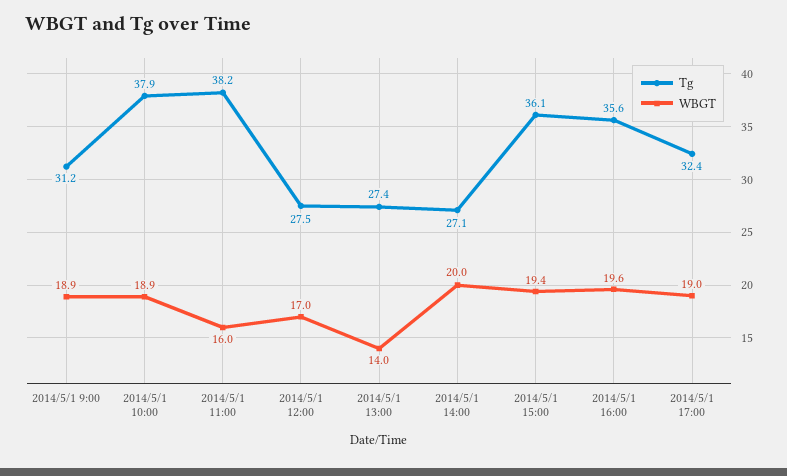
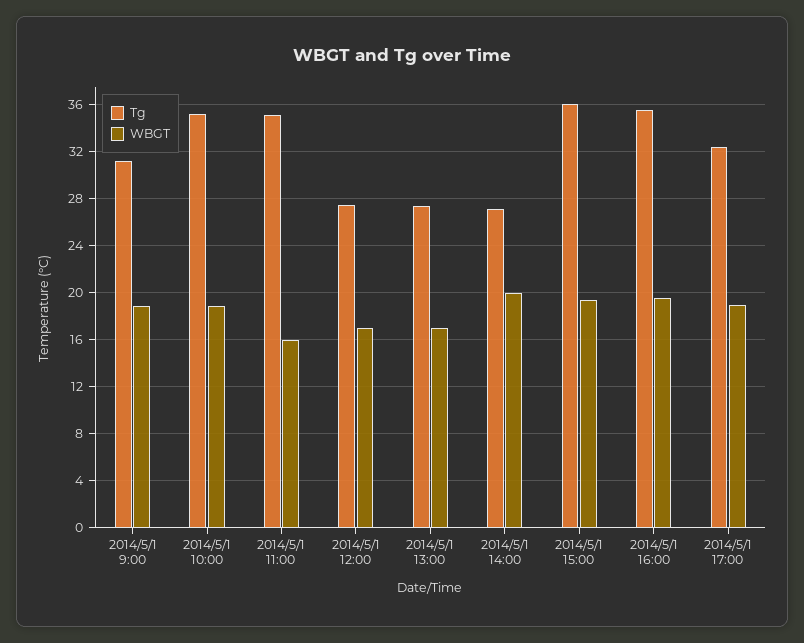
Tg, 2014/5/1 10:00: 37.9 -> 35
Tg, 2014/5/1 11:00: 38.2 -> 35
WBGT, 2014/5/1 13:00: 14 -> 17

